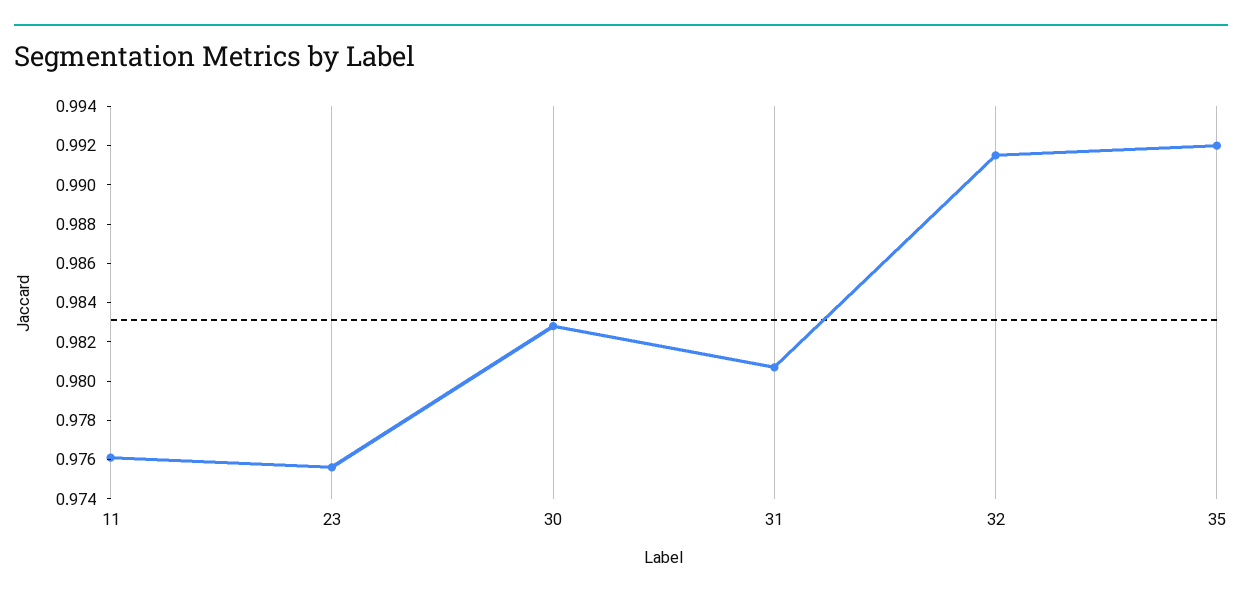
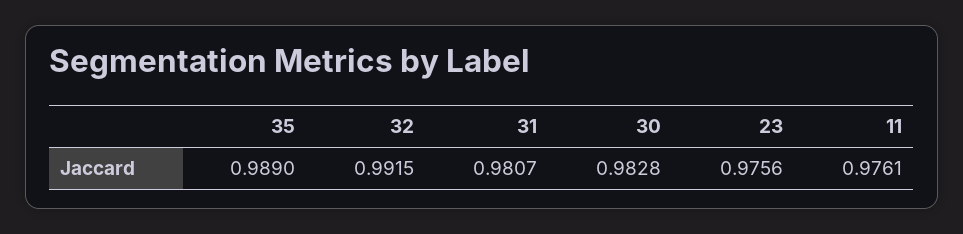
35: 0.992 -> 0.989

